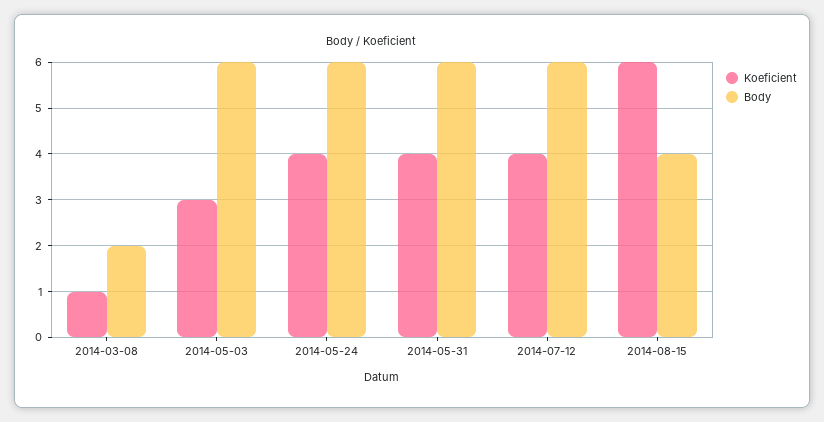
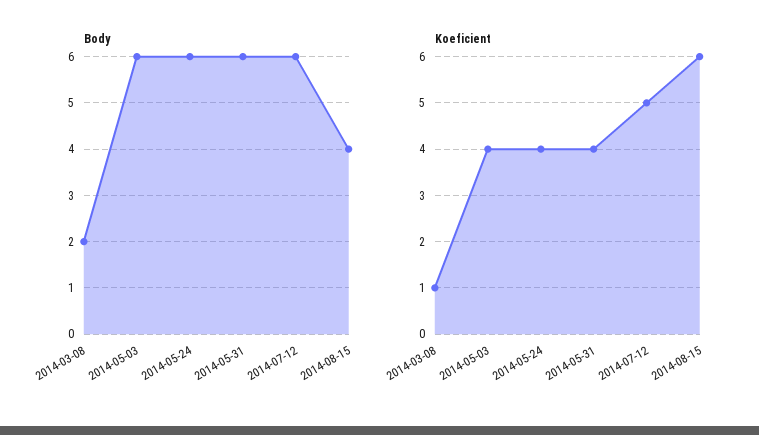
Koeficient, 2014-05-03: 3 -> 4
Koeficient, 2014-07-12: 4 -> 5

